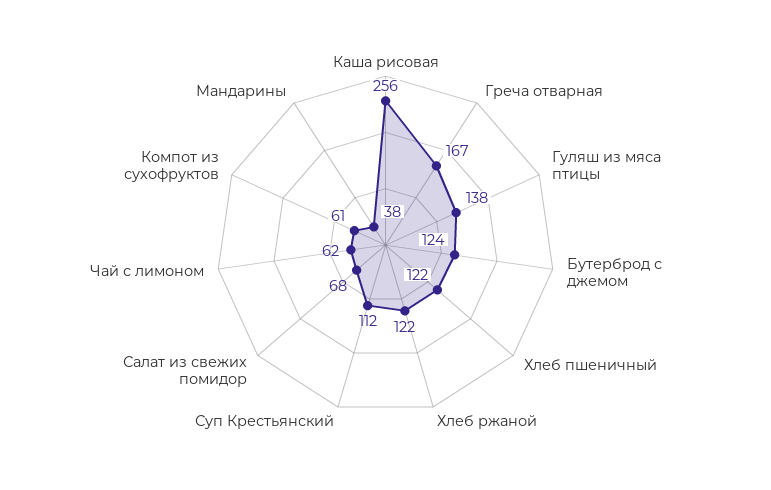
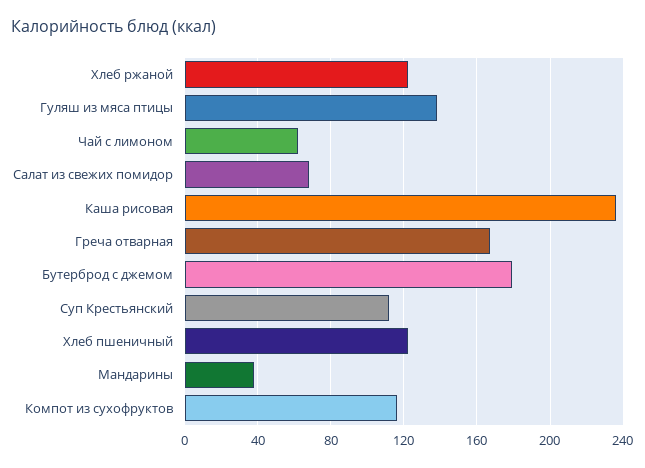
Каша рисовая: 256 -> 235
Бутерброд с джемом: 124 -> 180
Компот из сухофруктов: 61 -> 115

